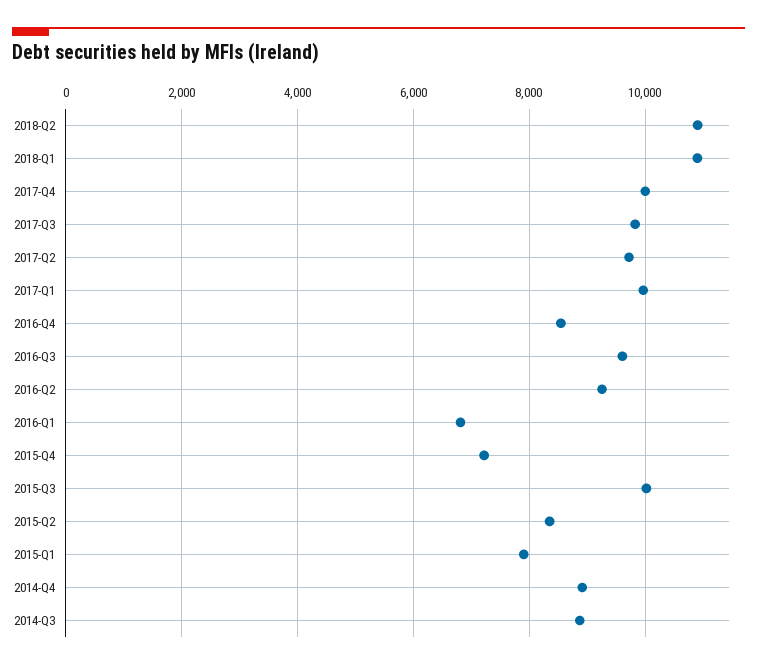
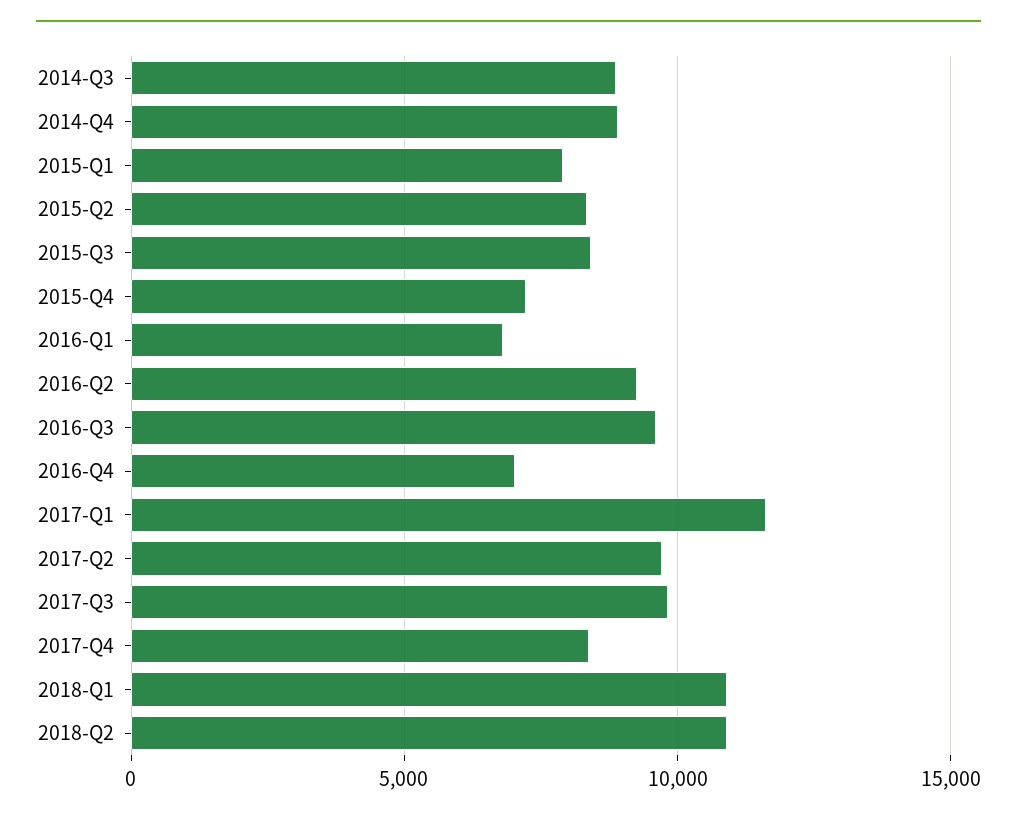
2017-Q4: 10000 -> 8500
2017-Q1: 10000 -> 11500
2016-Q4: 8600 -> 7000
2015-Q3: 10000 -> 8500

